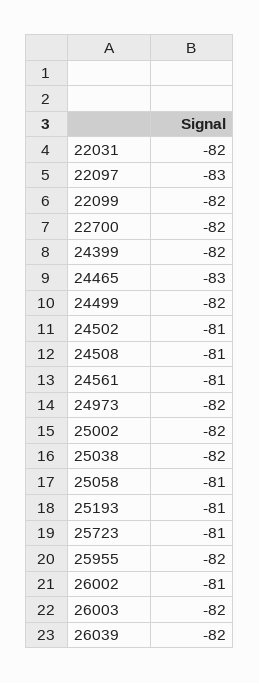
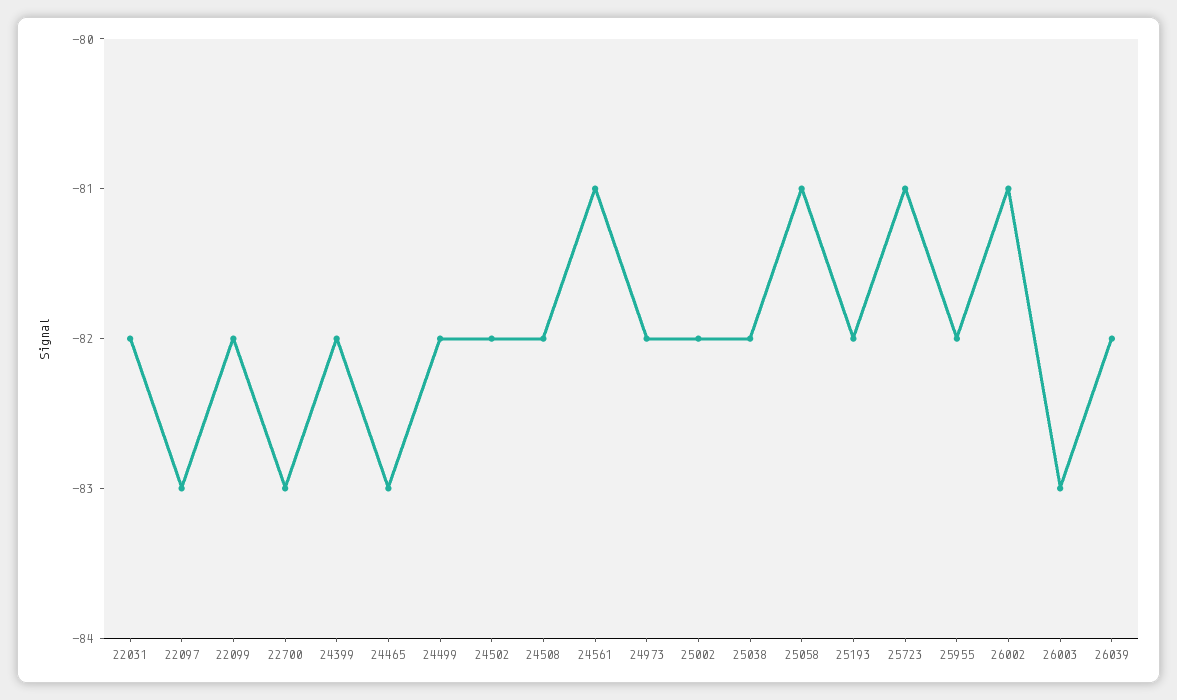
22700: -82 -> -83
24502: -81 -> -82
24508: -81 -> -82
25193: -81 -> -82
26003: -82 -> -83

